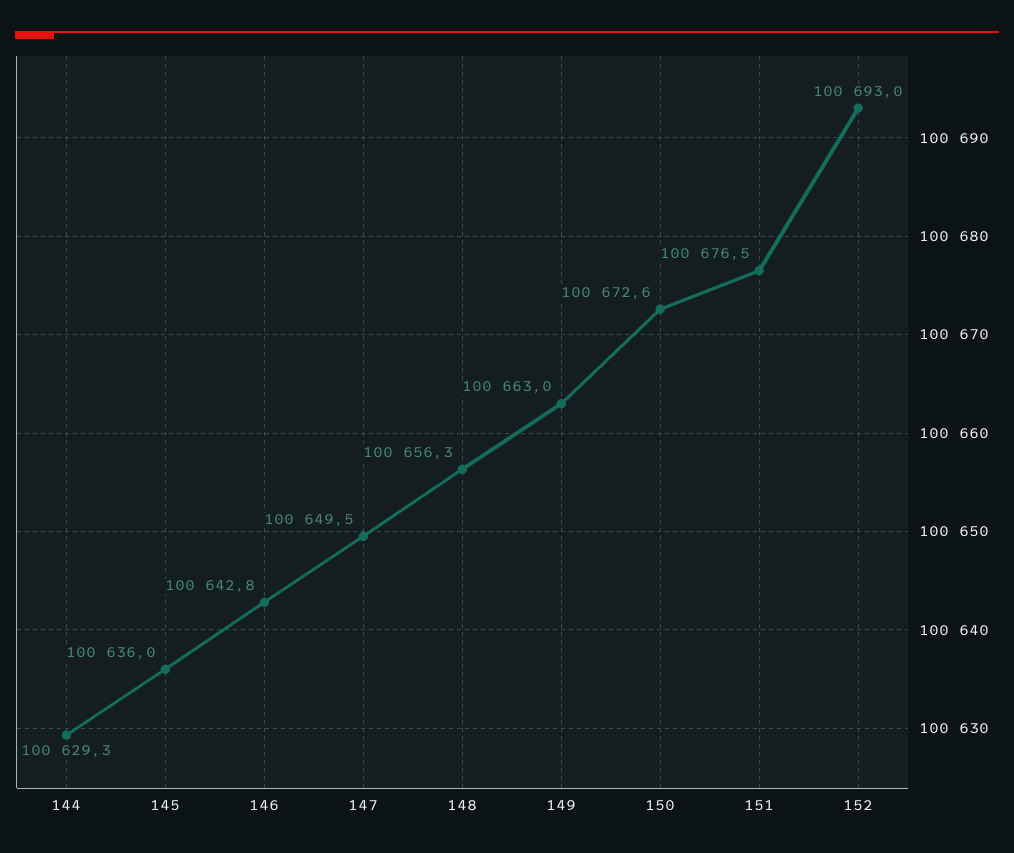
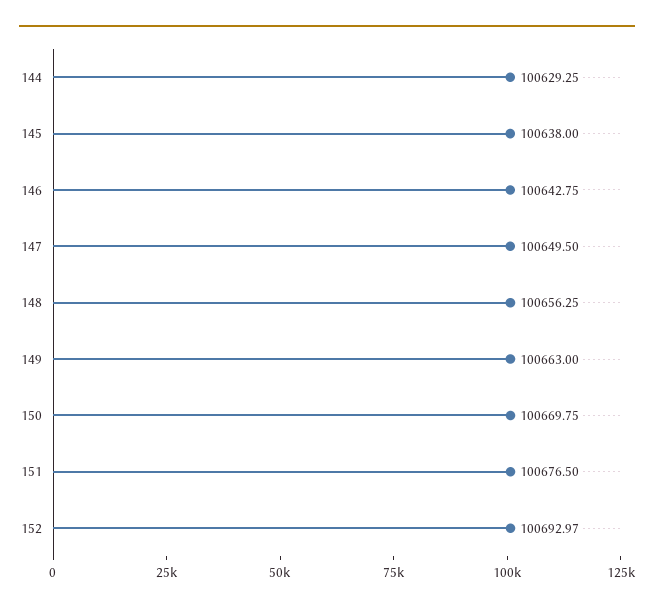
145: 100636 -> 100638
150: 100672.6 -> 100669.75

